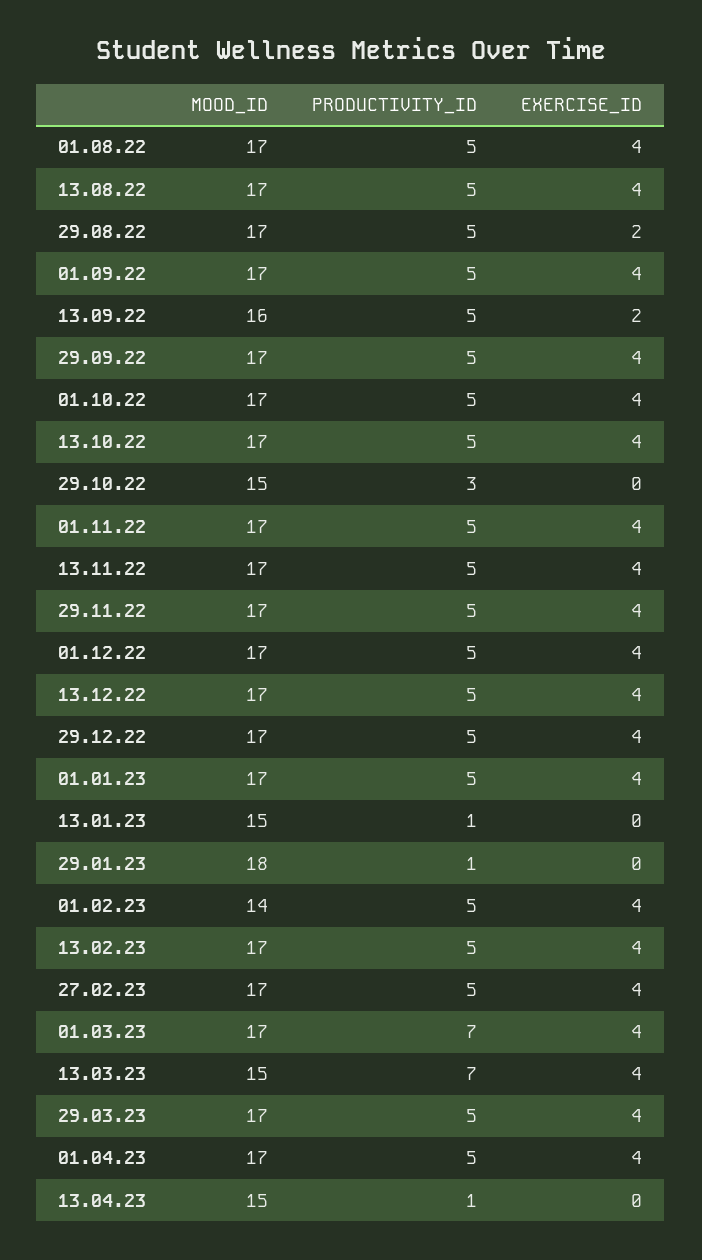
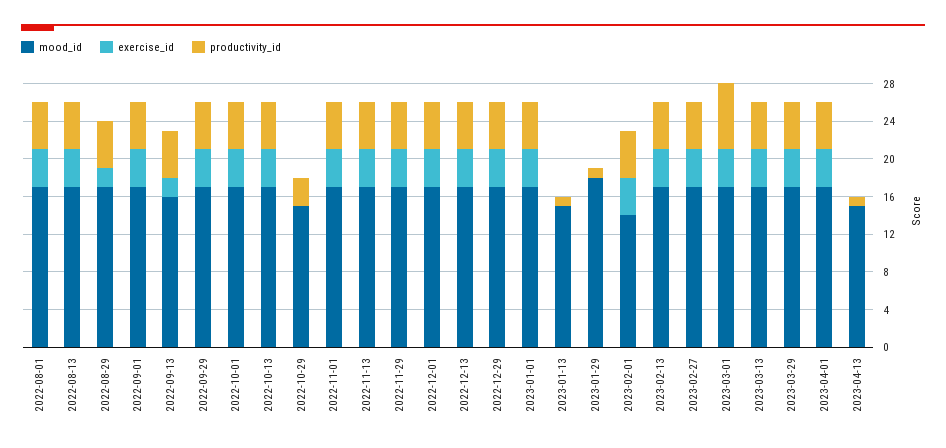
MOOD_ID, 13.03.23: 15 -> 17
PRODUCTIVITY_ID, 13.03.23: 7 -> 5

